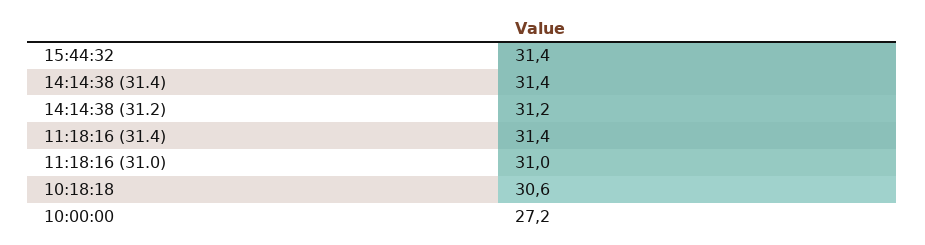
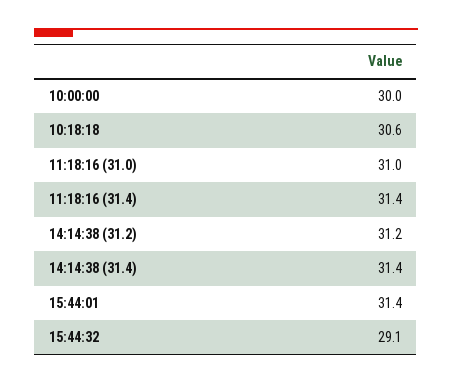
15:44:32: 31.4 -> 29.1
10:00:00: 27.2 -> 30
15:44:01: none -> 31.4

